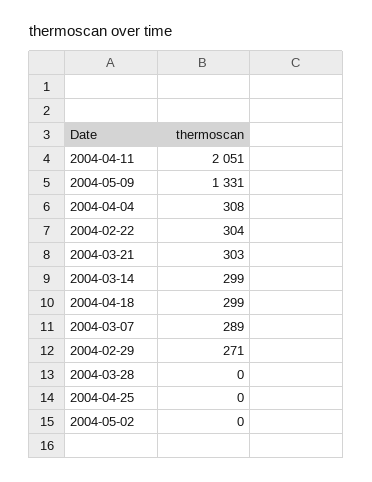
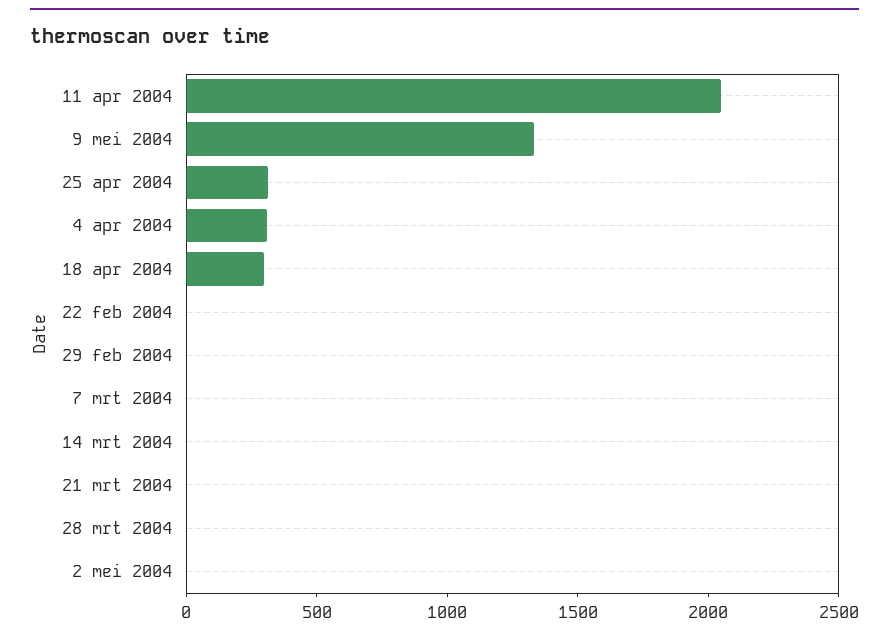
2004-02-22: 304 -> 0
2004-03-21: 303 -> 0
2004-03-14: 299 -> 0
2004-03-07: 289 -> 0
2004-02-29: 271 -> 0
2004-04-25: 0 -> 300

